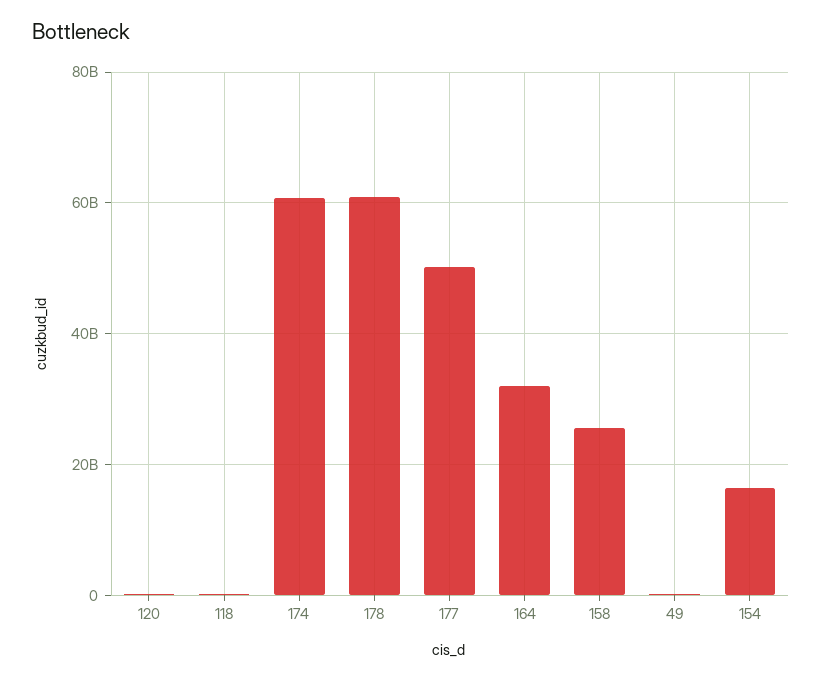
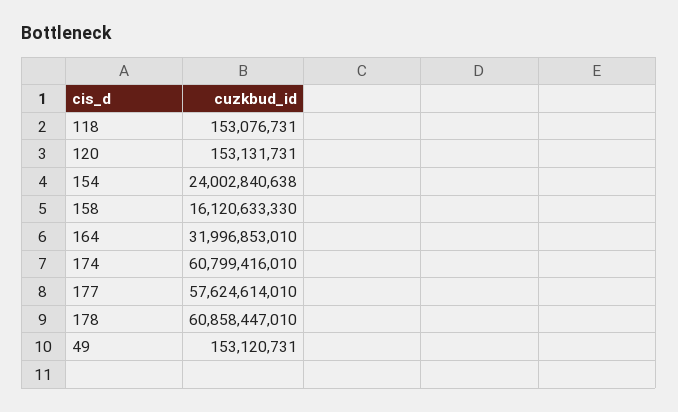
177: 50000000000 -> 57624614010
158: 26000000000 -> 16120633330
154: 16000000000 -> 24002840638

